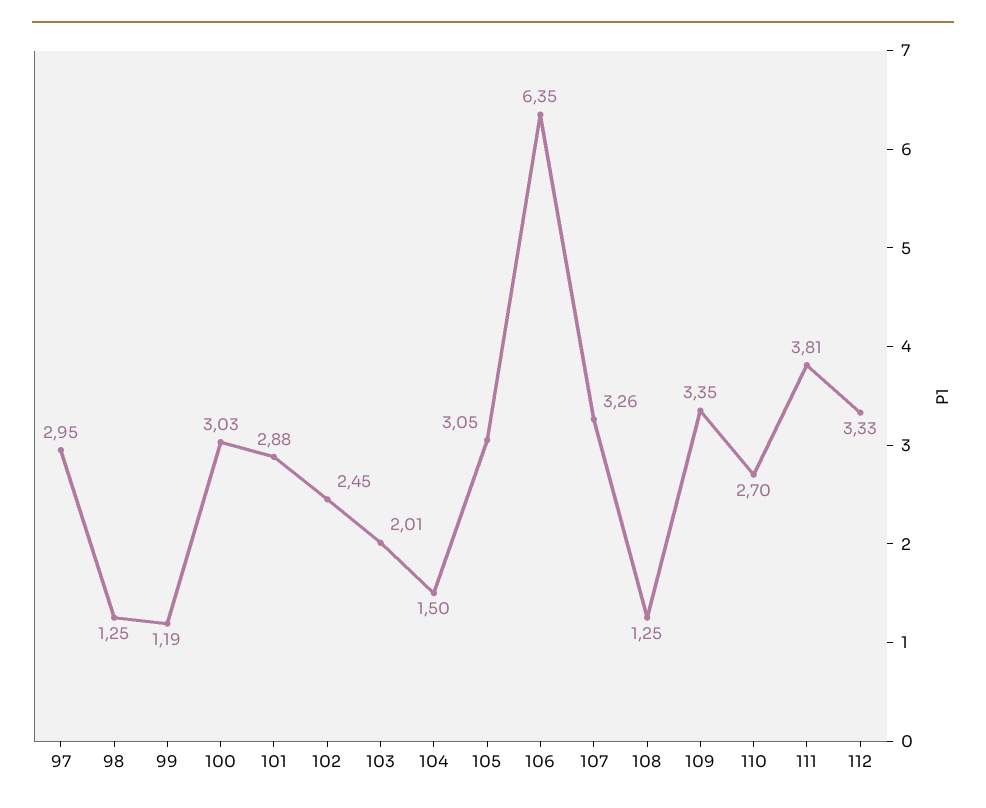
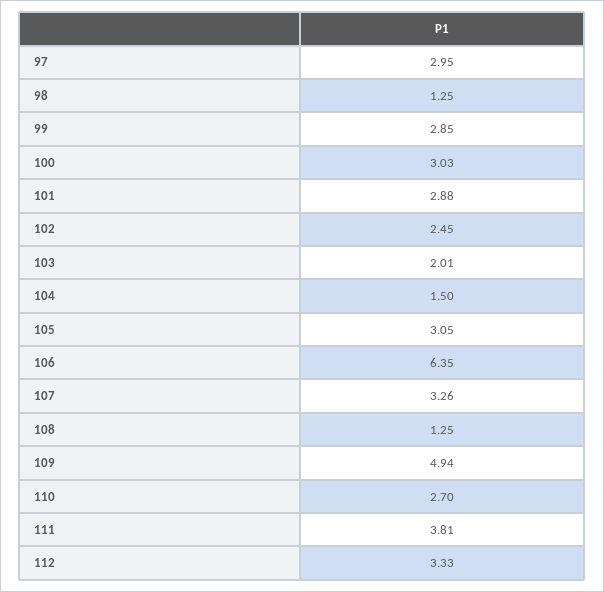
99: 1.19 -> 2.85
109: 3.35 -> 4.94

